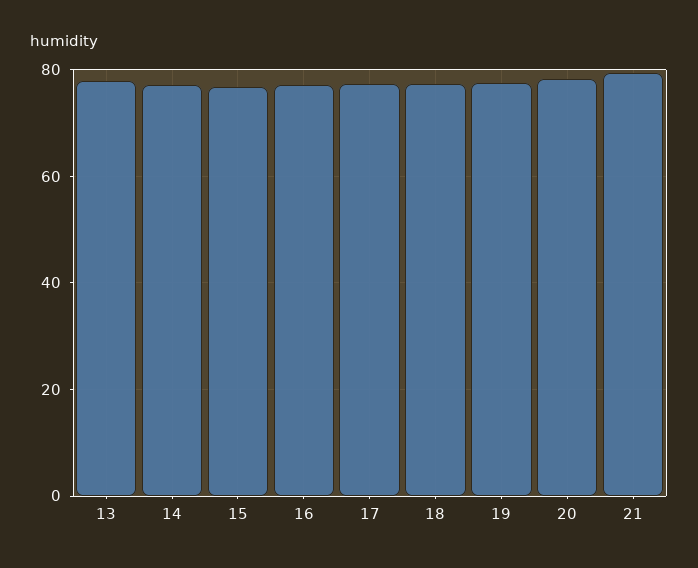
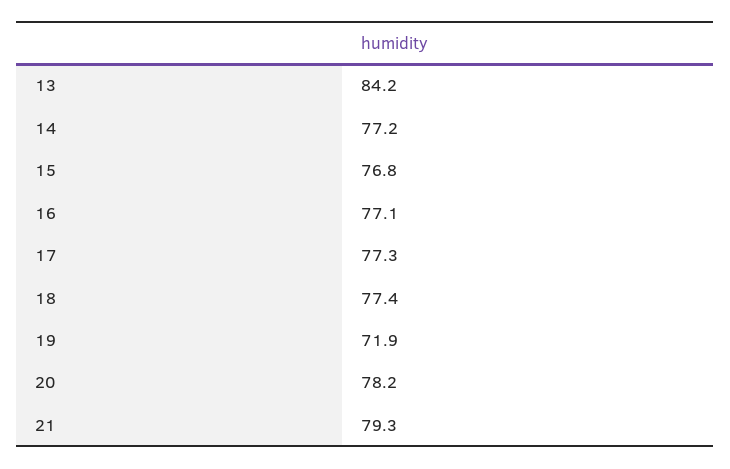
13: 78 -> 84.2
19: 78 -> 71.9

